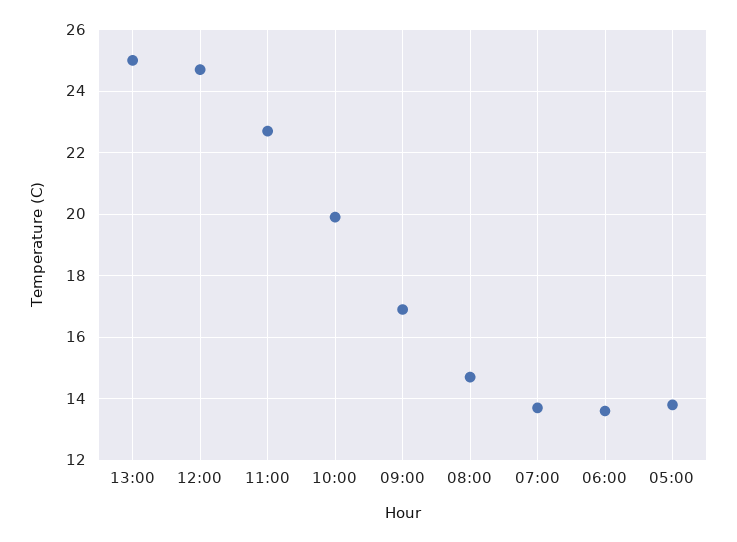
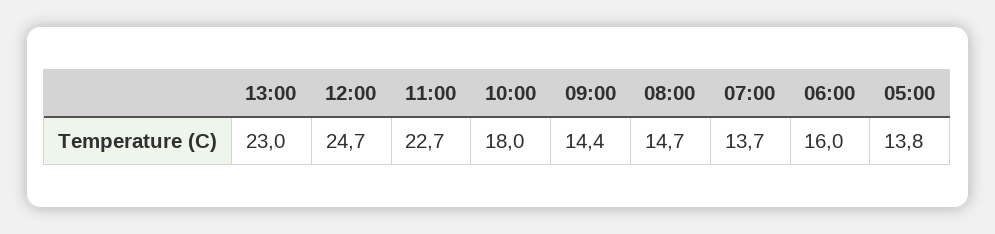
13:00: 25 -> 23
10:00: 20 -> 18
09:00: 17 -> 14.4
06:00: 13.5 -> 16

